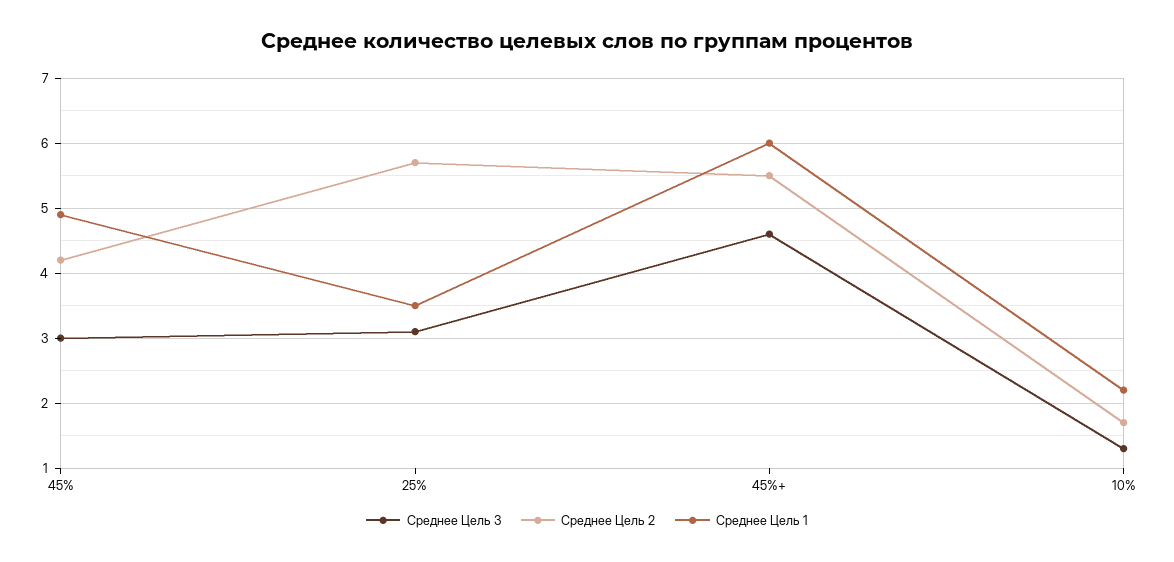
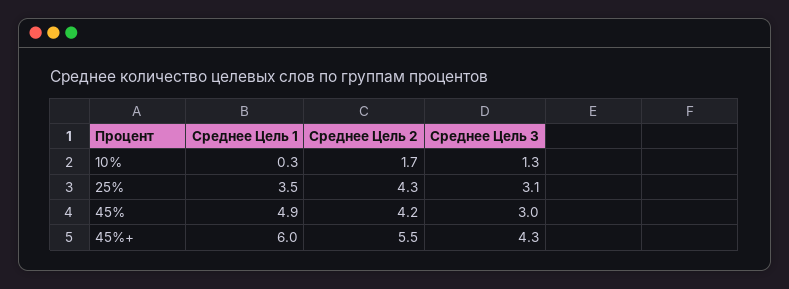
Среднее Цель 2, 25%: 5.7 -> 4.3
Среднее Цель 3, 45%+: 4.6 -> 4.3
Среднее Цель 1, 10%: 2.2 -> 0.3

